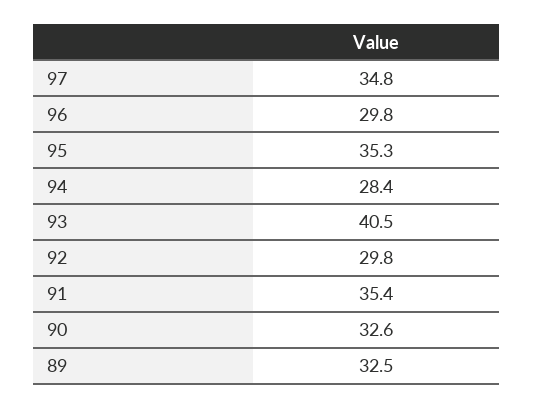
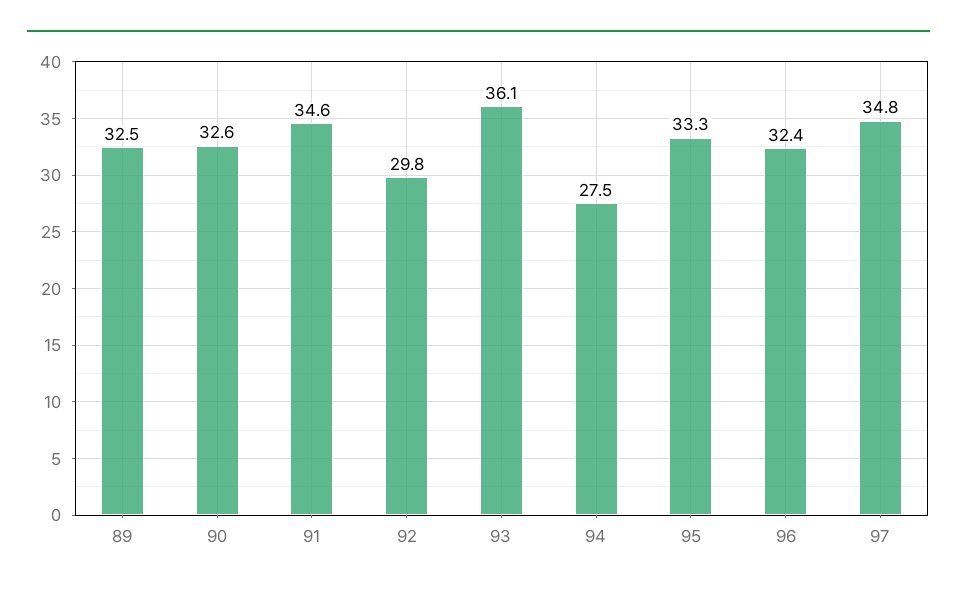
96: 29.8 -> 32.4
95: 35.3 -> 33.3
94: 28.4 -> 27.5
93: 40.5 -> 36.1
91: 35.4 -> 34.6

